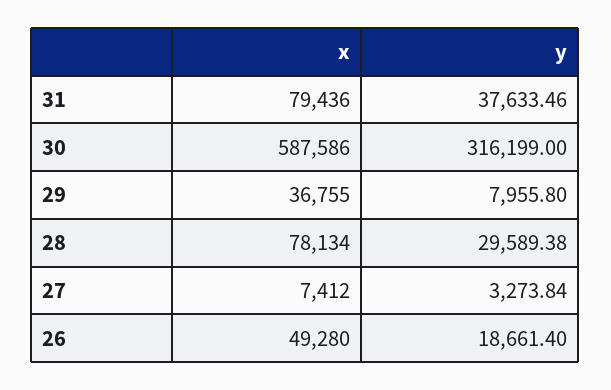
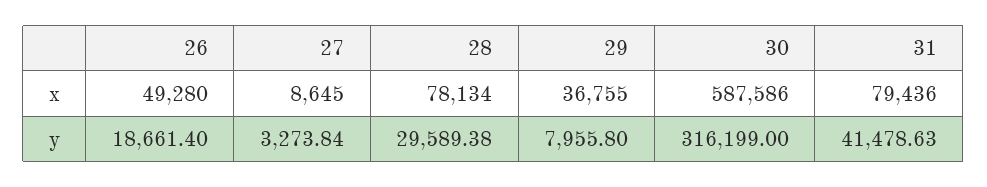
y, 31: 37633.46 -> 41478.63
x, 27: 7412 -> 8645

